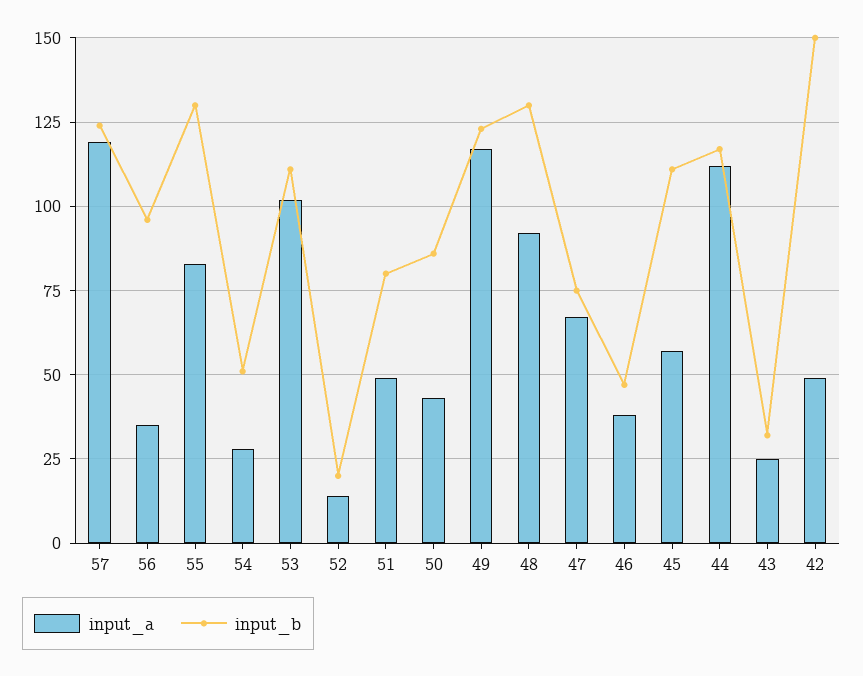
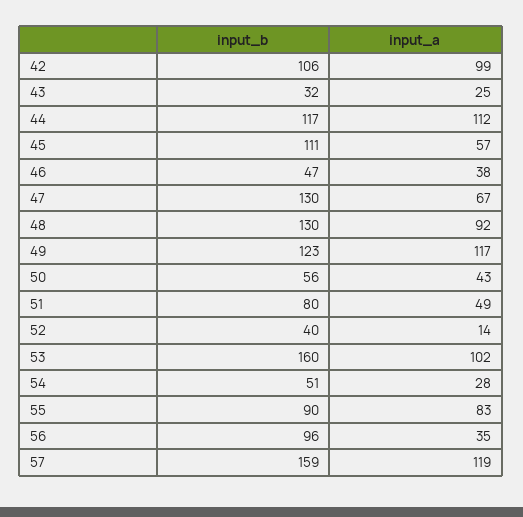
input_b, 57: 125 -> 159
input_b, 55: 130 -> 90
input_b, 53: 110 -> 160
input_b, 52: 20 -> 40
input_b, 50: 85 -> 56
input_b, 47: 75 -> 130
input_a, 42: 50 -> 99
input_b, 42: 150 -> 106

